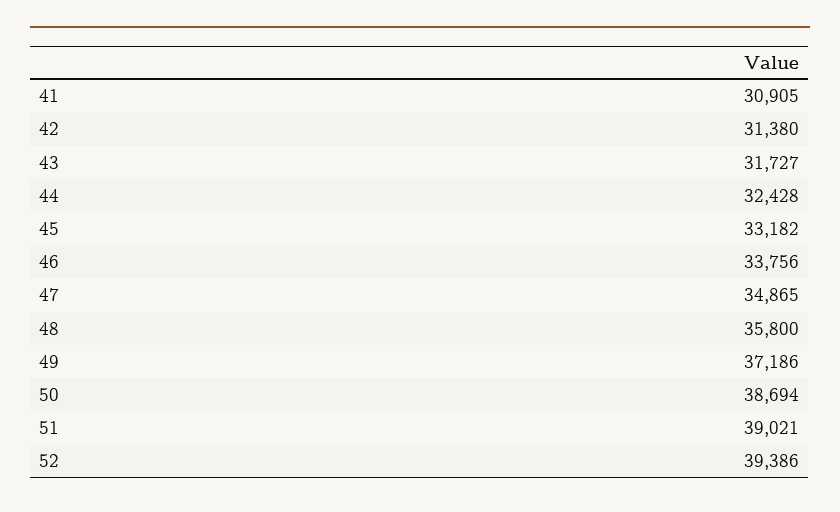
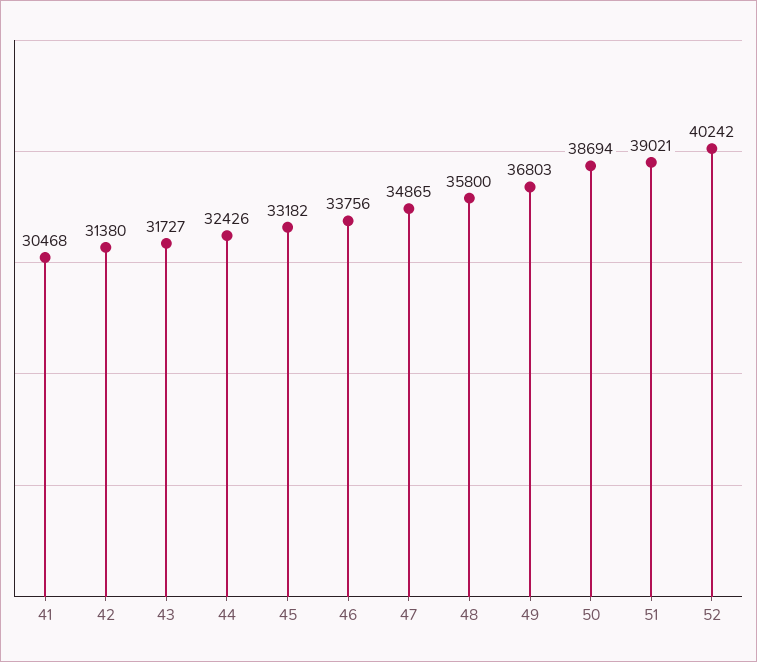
41: 30905 -> 30468
44: 32428 -> 32426
49: 37186 -> 36803
52: 39386 -> 40242

